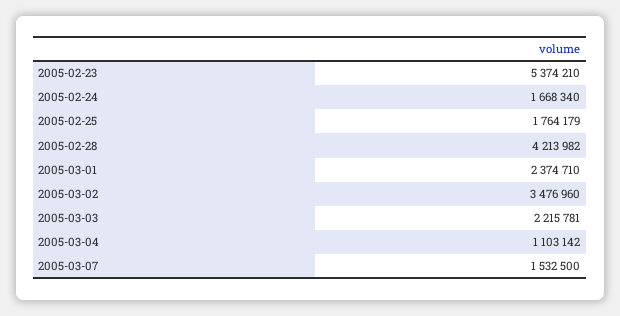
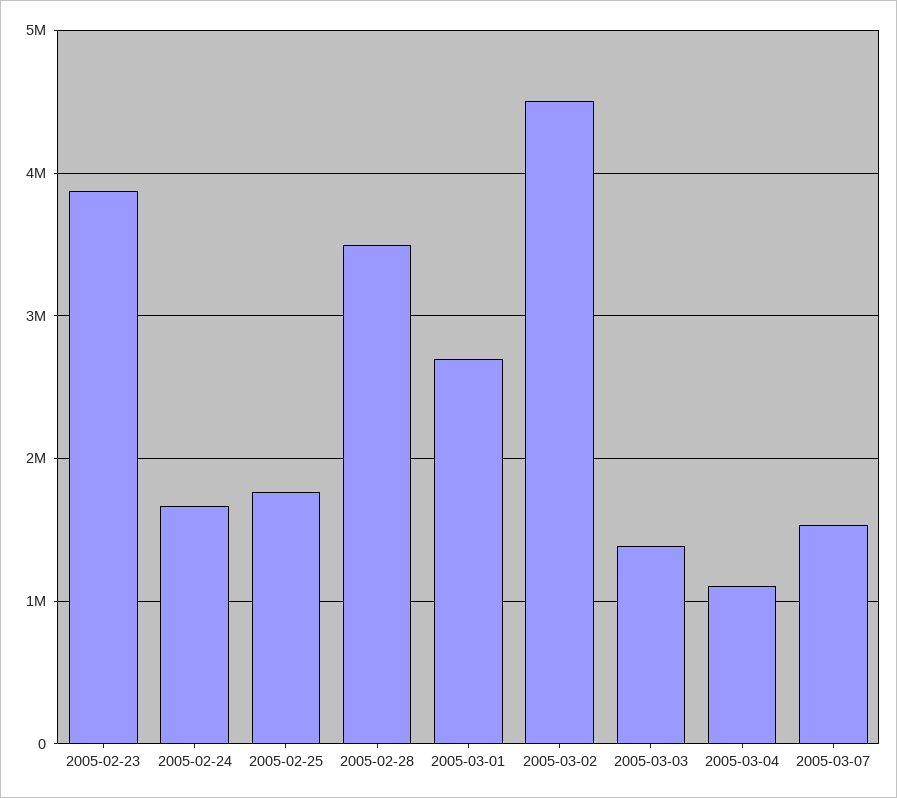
2005-02-23: 5374210 -> 3900000
2005-02-28: 4213982 -> 3500000
2005-03-01: 2374710 -> 2700000
2005-03-02: 3476960 -> 4500000
2005-03-03: 2215781 -> 1400000

